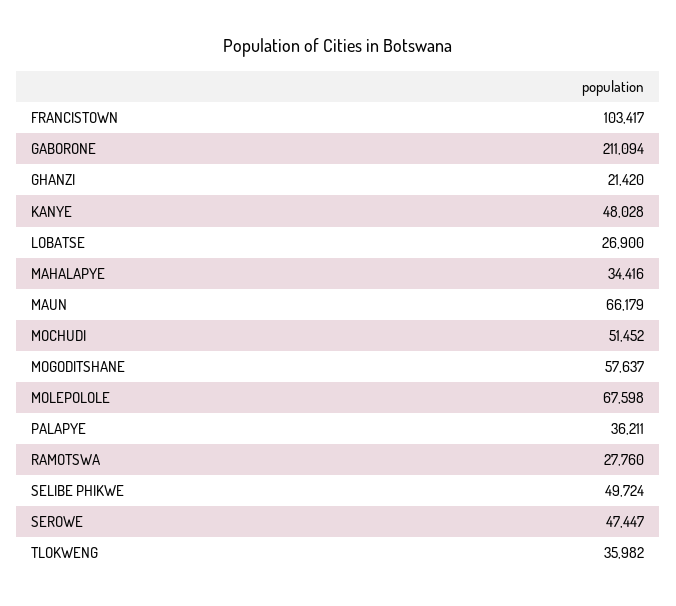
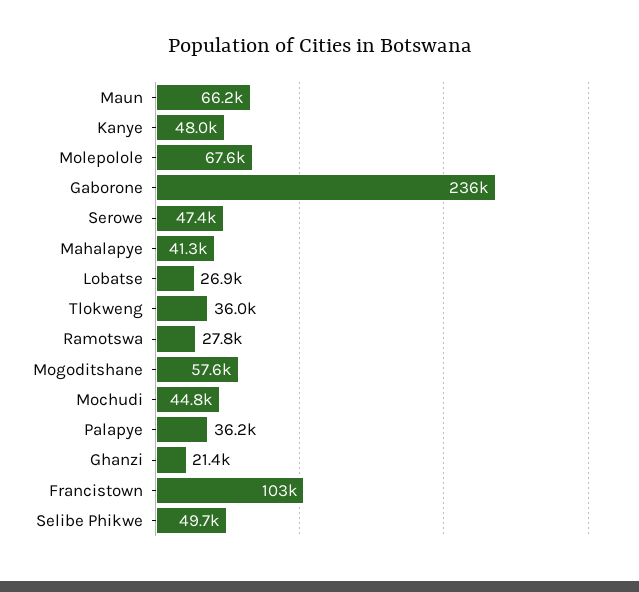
GABORONE: 211094 -> 236000
MAHALAPYE: 34416 -> 41300
MOCHUDI: 51452 -> 44800

